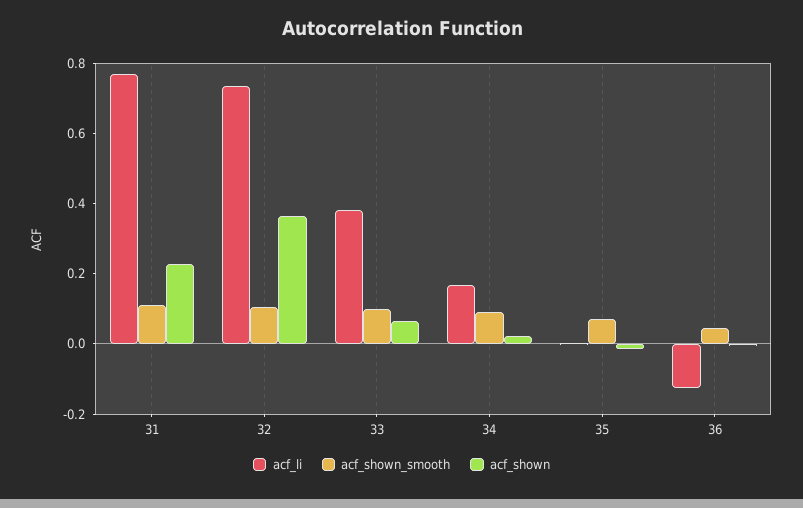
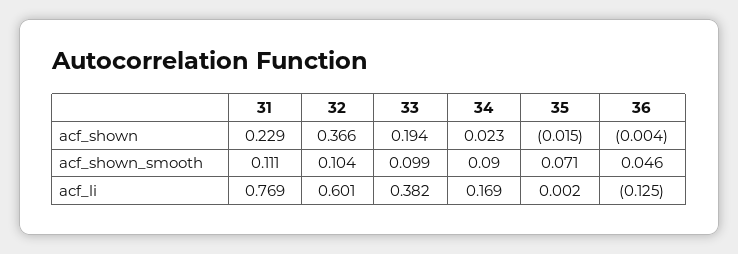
acf_li, 32: 0.75 -> 0.601
acf_shown, 33: 0.05 -> 0.194

